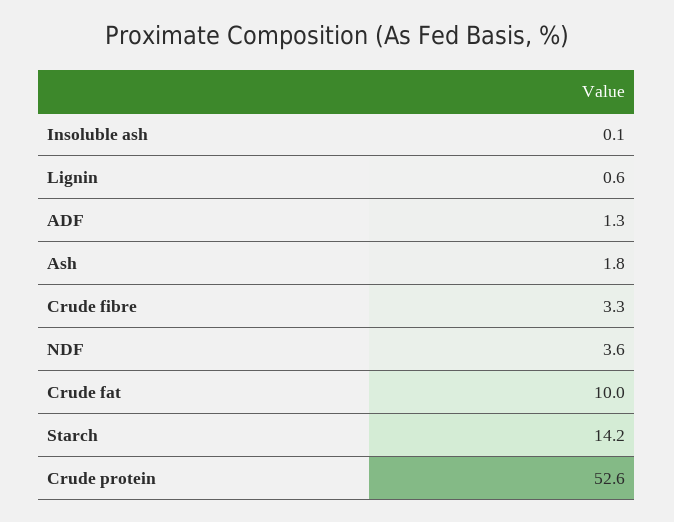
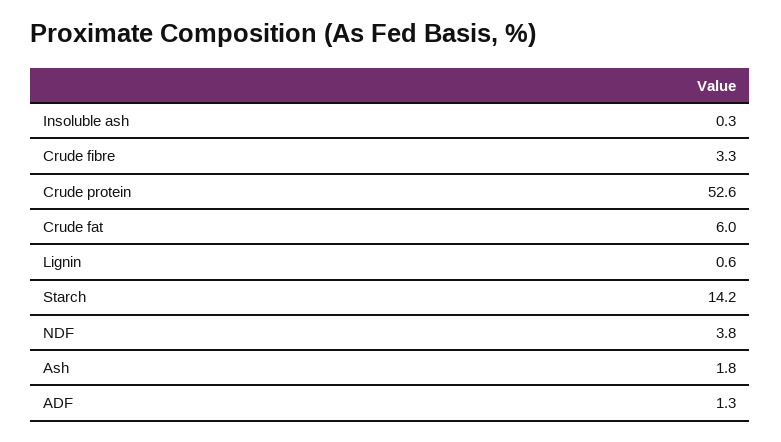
Insoluble ash: 0.1 -> 0.3
NDF: 3.6 -> 3.8
Crude fat: 10 -> 6

